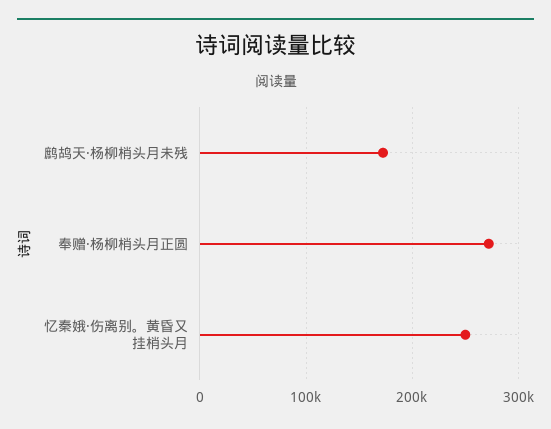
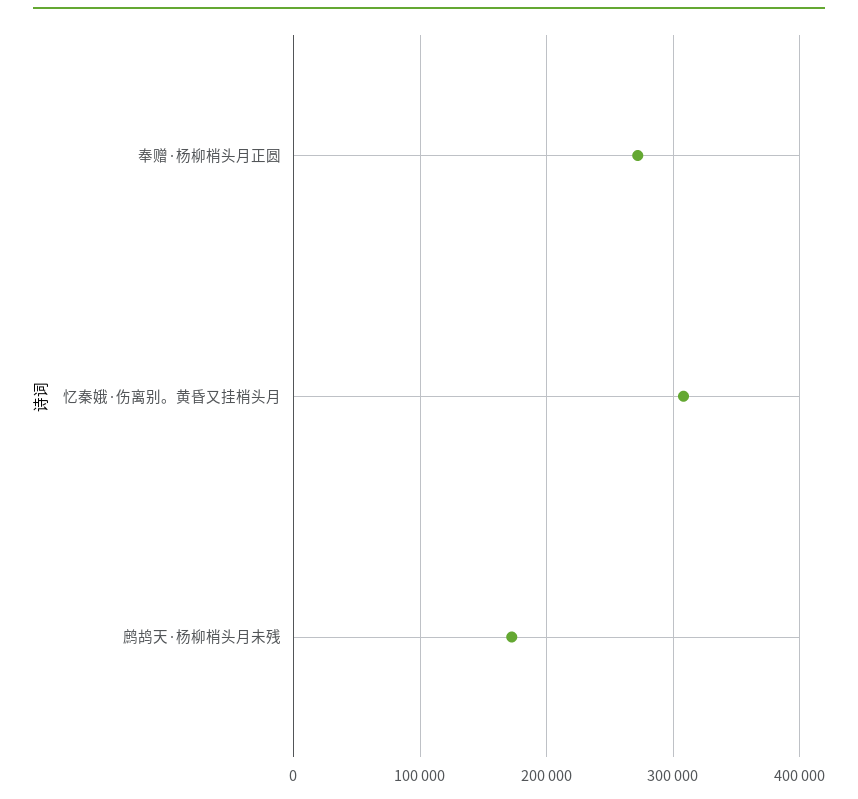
忆秦娥·伤离别。黄昏又挂梢头月: 250000 -> 310000

